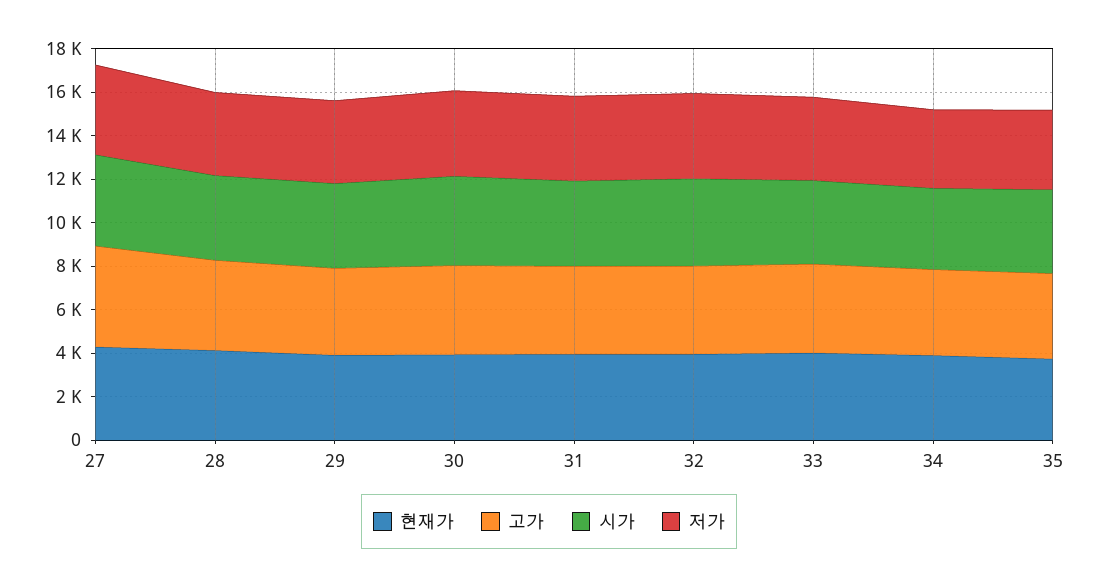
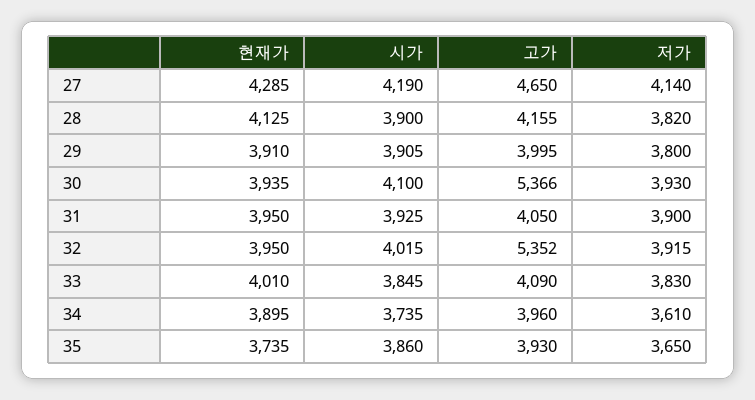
고가, 30: 4000 -> 5366
고가, 32: 4000 -> 5352

